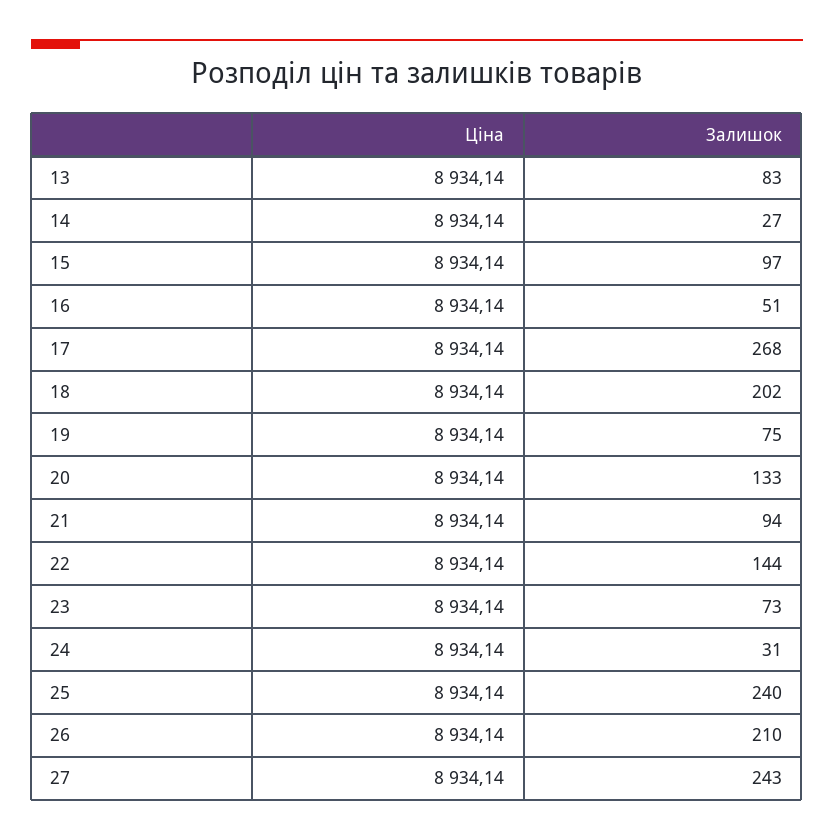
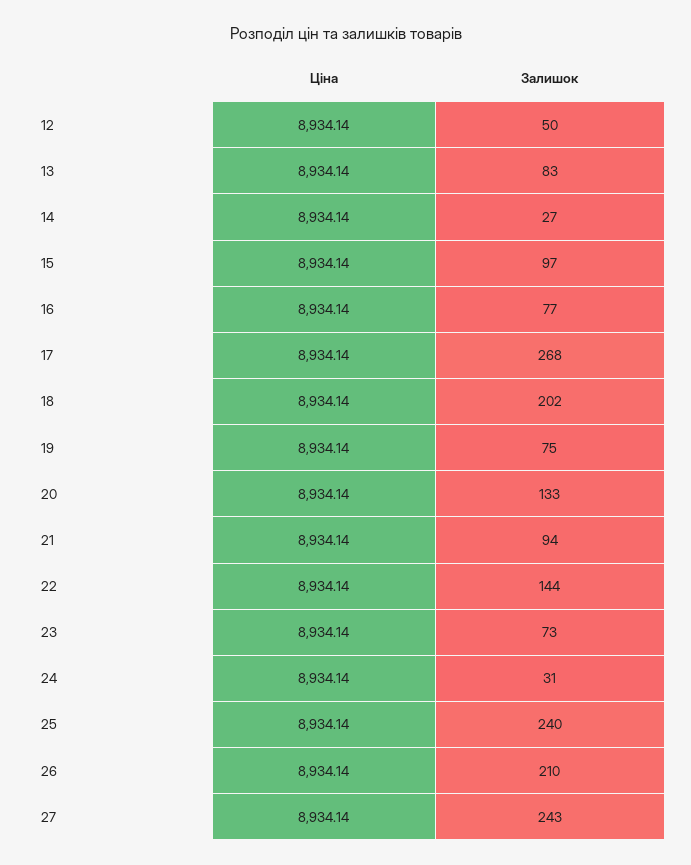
Залишок, 16: 51 -> 77
Ціна, 12: none -> 8934.14
Залишок, 12: none -> 50

